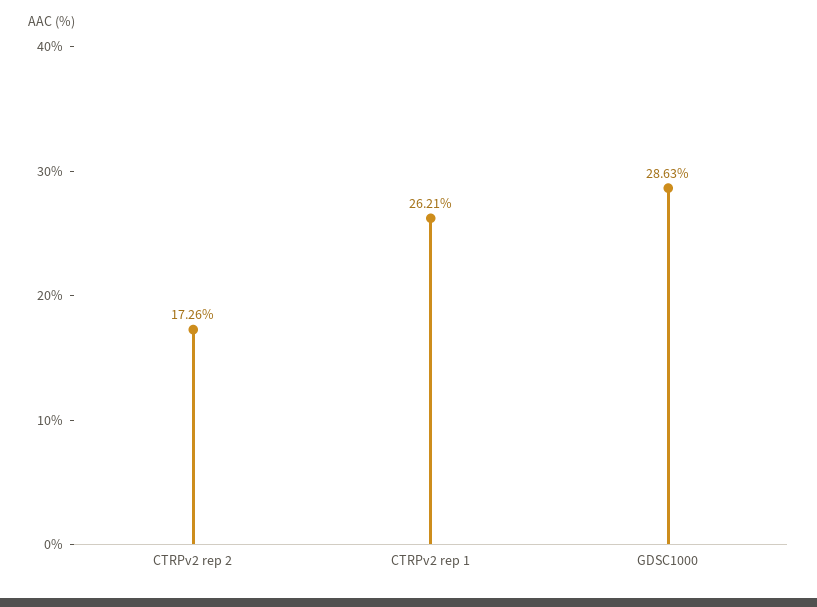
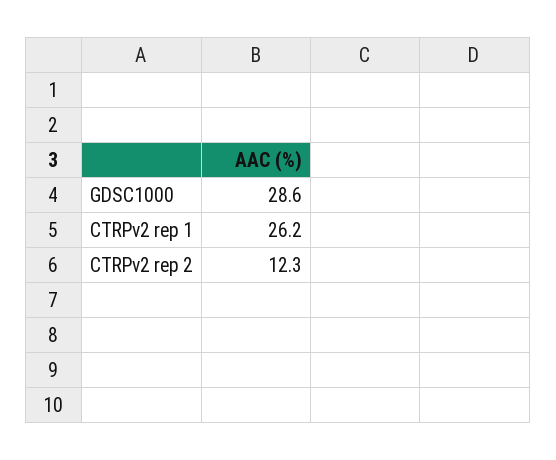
CTRPv2 rep 2: 17.26 -> 12.3

